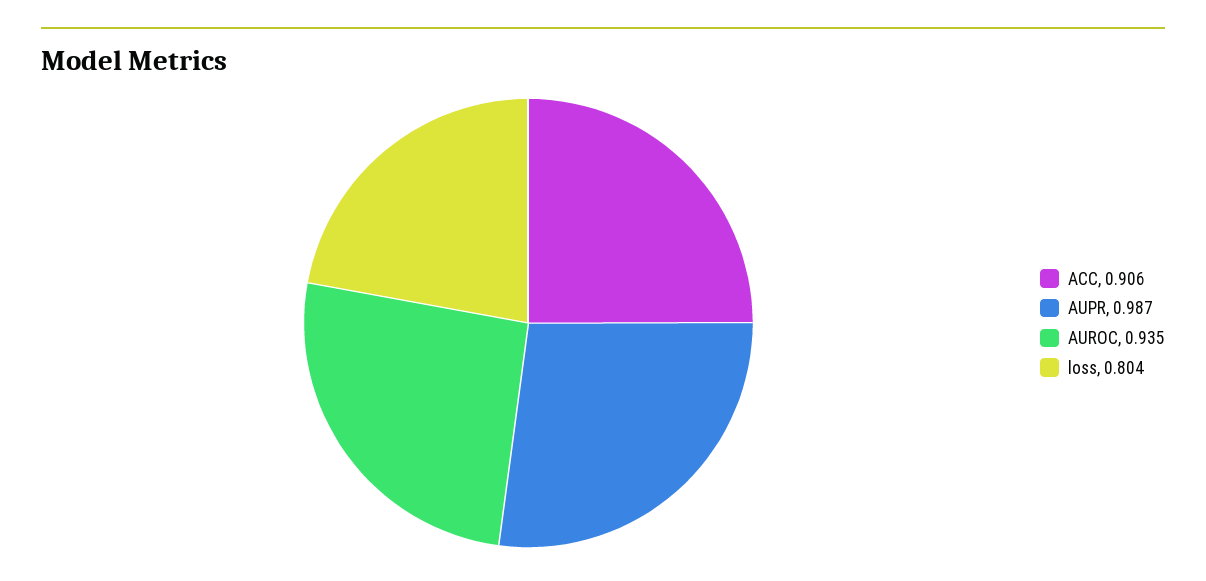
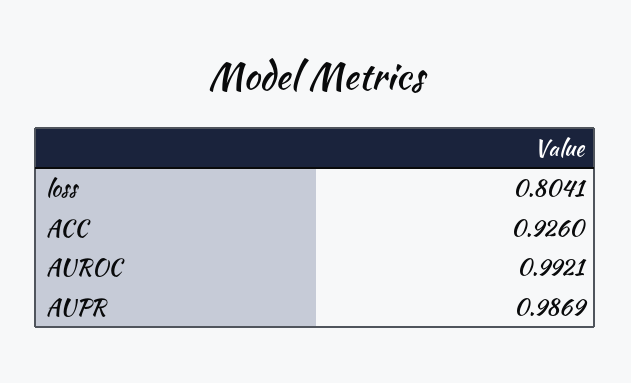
ACC: 0.906 -> 0.926
AUROC: 0.935 -> 0.9921

